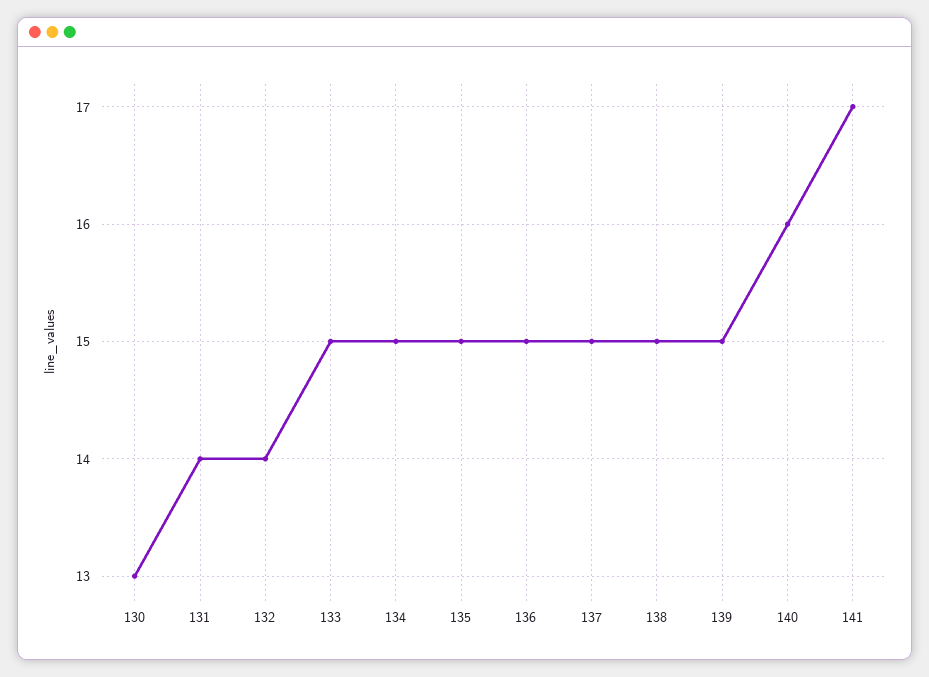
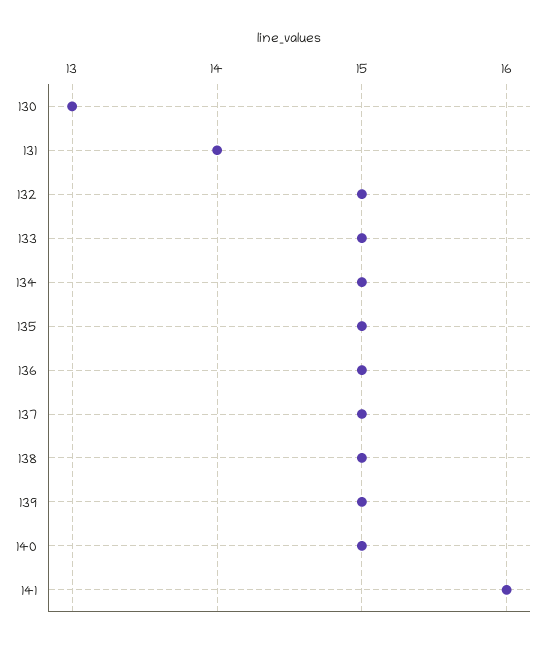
132: 14 -> 15
140: 16 -> 15
141: 17 -> 16

